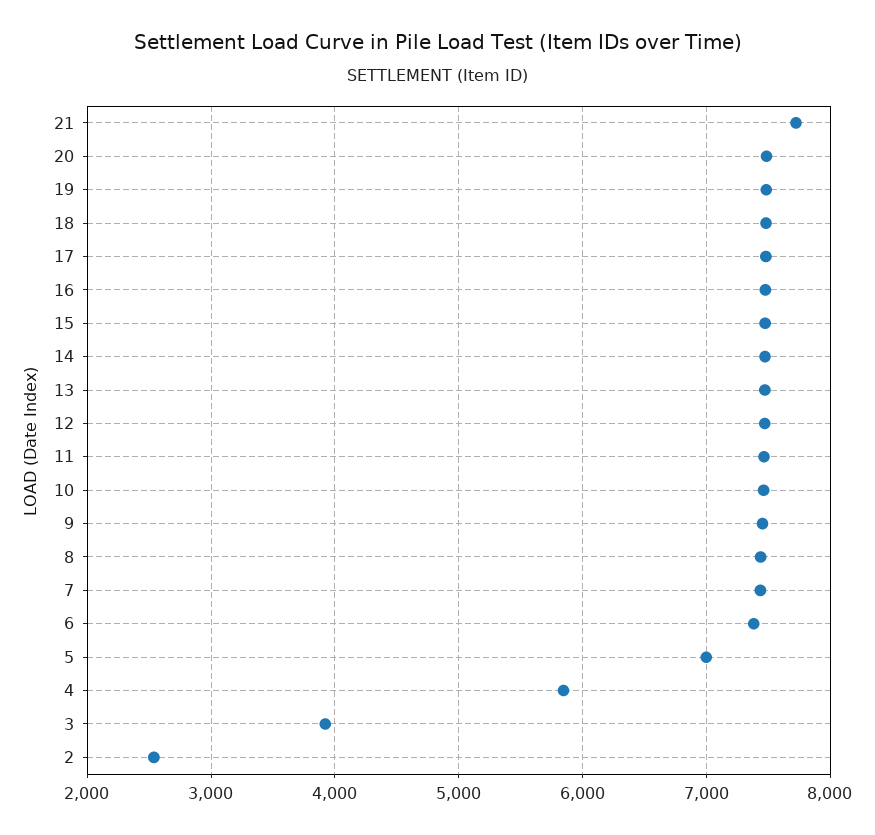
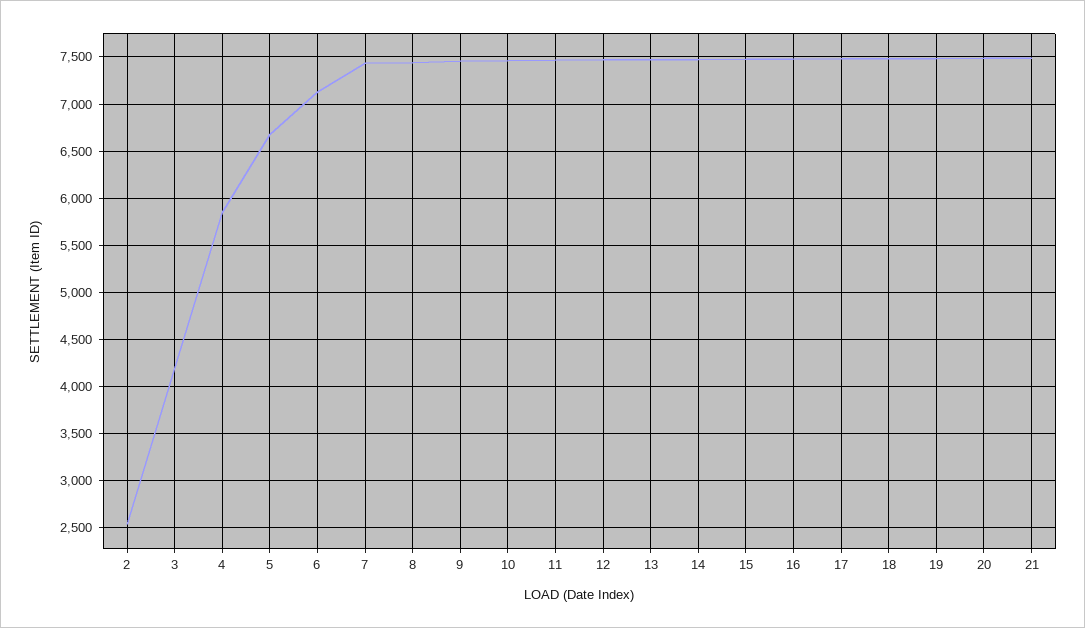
21: 7700 -> 7500
6: 7400 -> 7100
5: 7000 -> 6700
3: 3900 -> 4200

